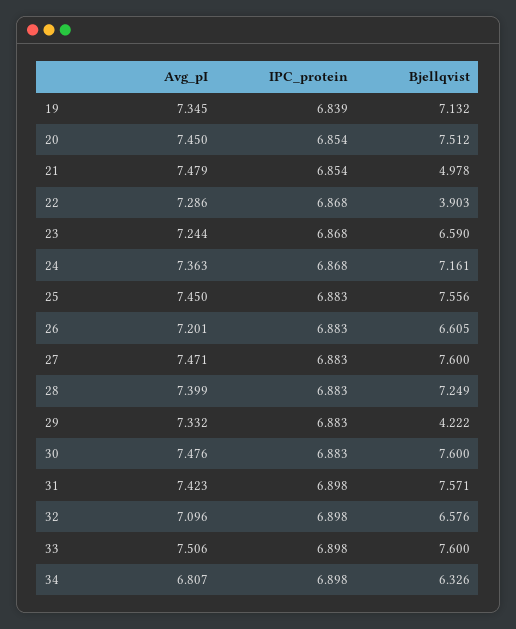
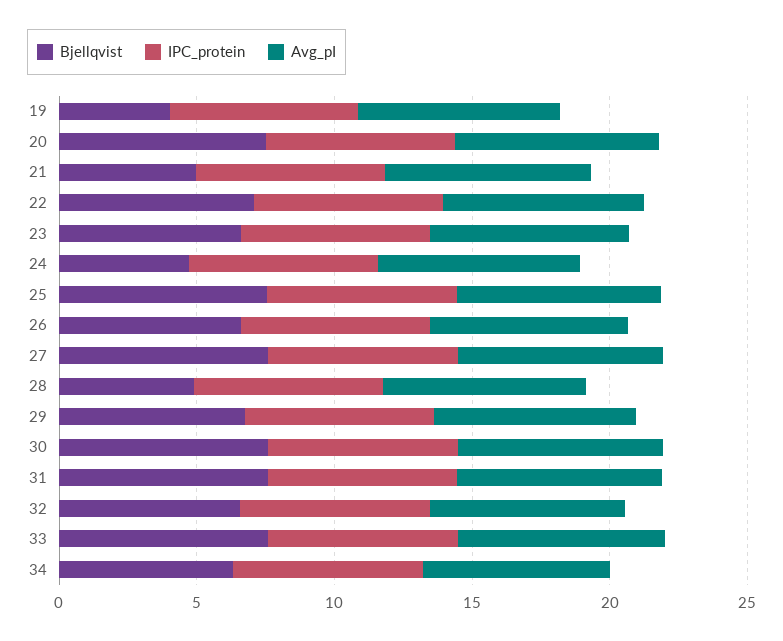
Bjellqvist, 19: 7.132 -> 4
Bjellqvist, 22: 3.903 -> 7
Bjellqvist, 24: 7.161 -> 5
Bjellqvist, 28: 7.249 -> 5
Bjellqvist, 29: 4.222 -> 7

